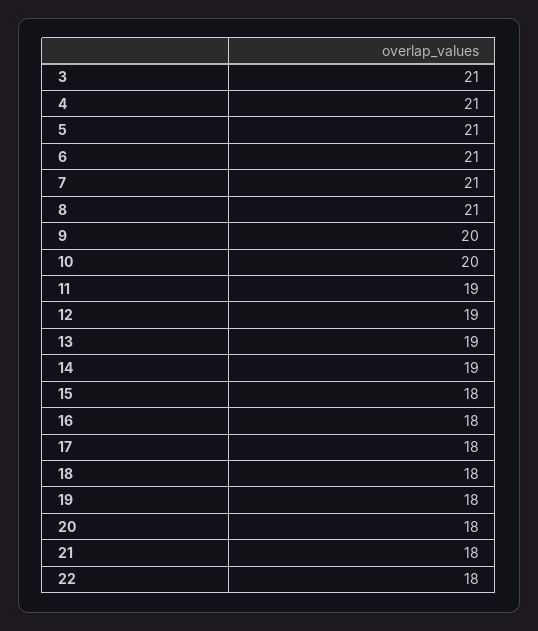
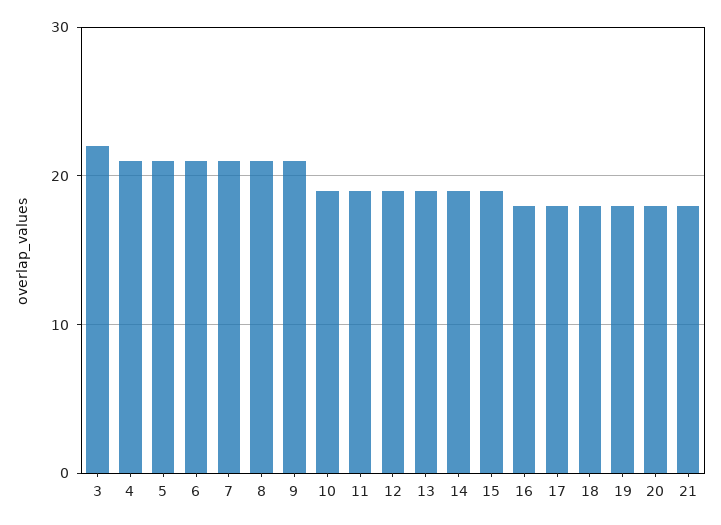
3: 21 -> 22
9: 20 -> 21
10: 20 -> 19
15: 18 -> 19
22: 18 -> none

